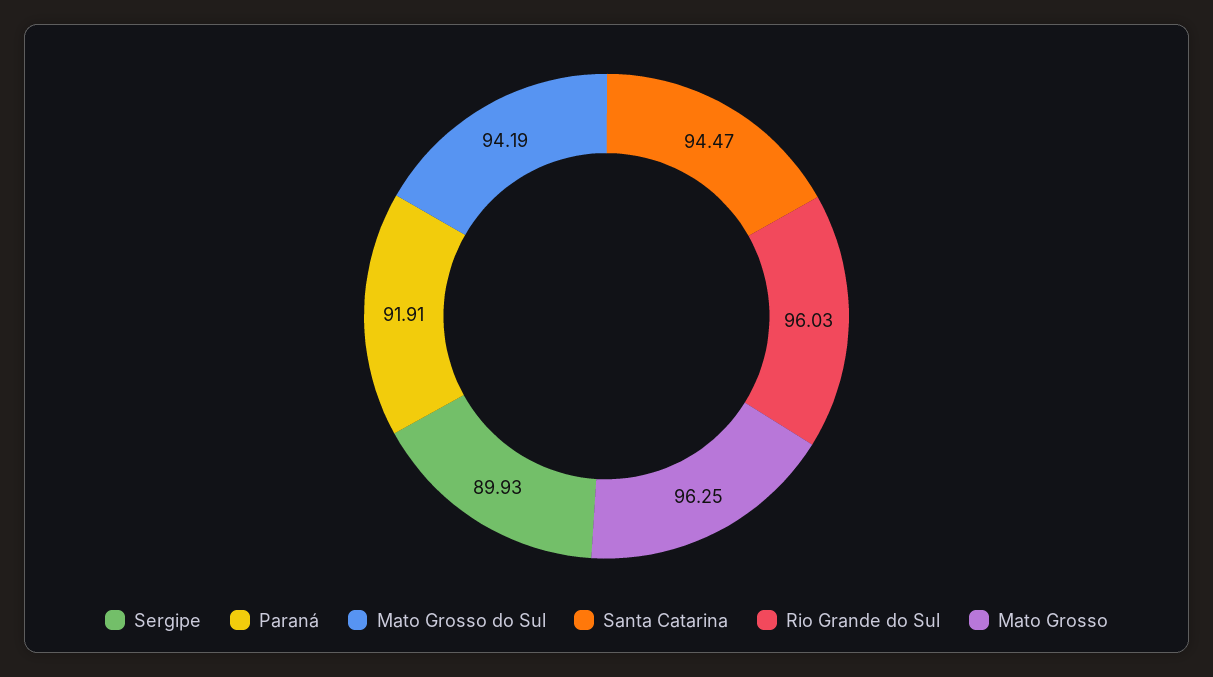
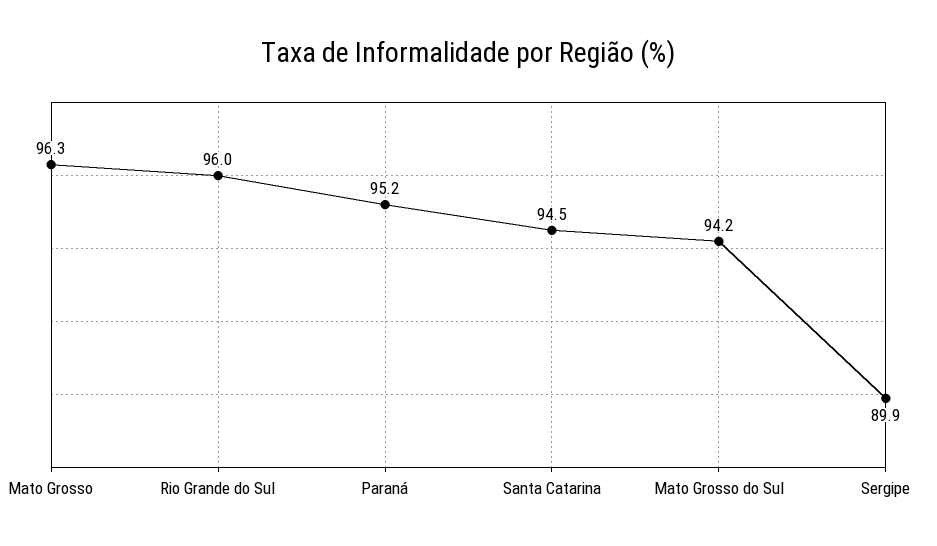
Paraná: 91.91 -> 95.2

